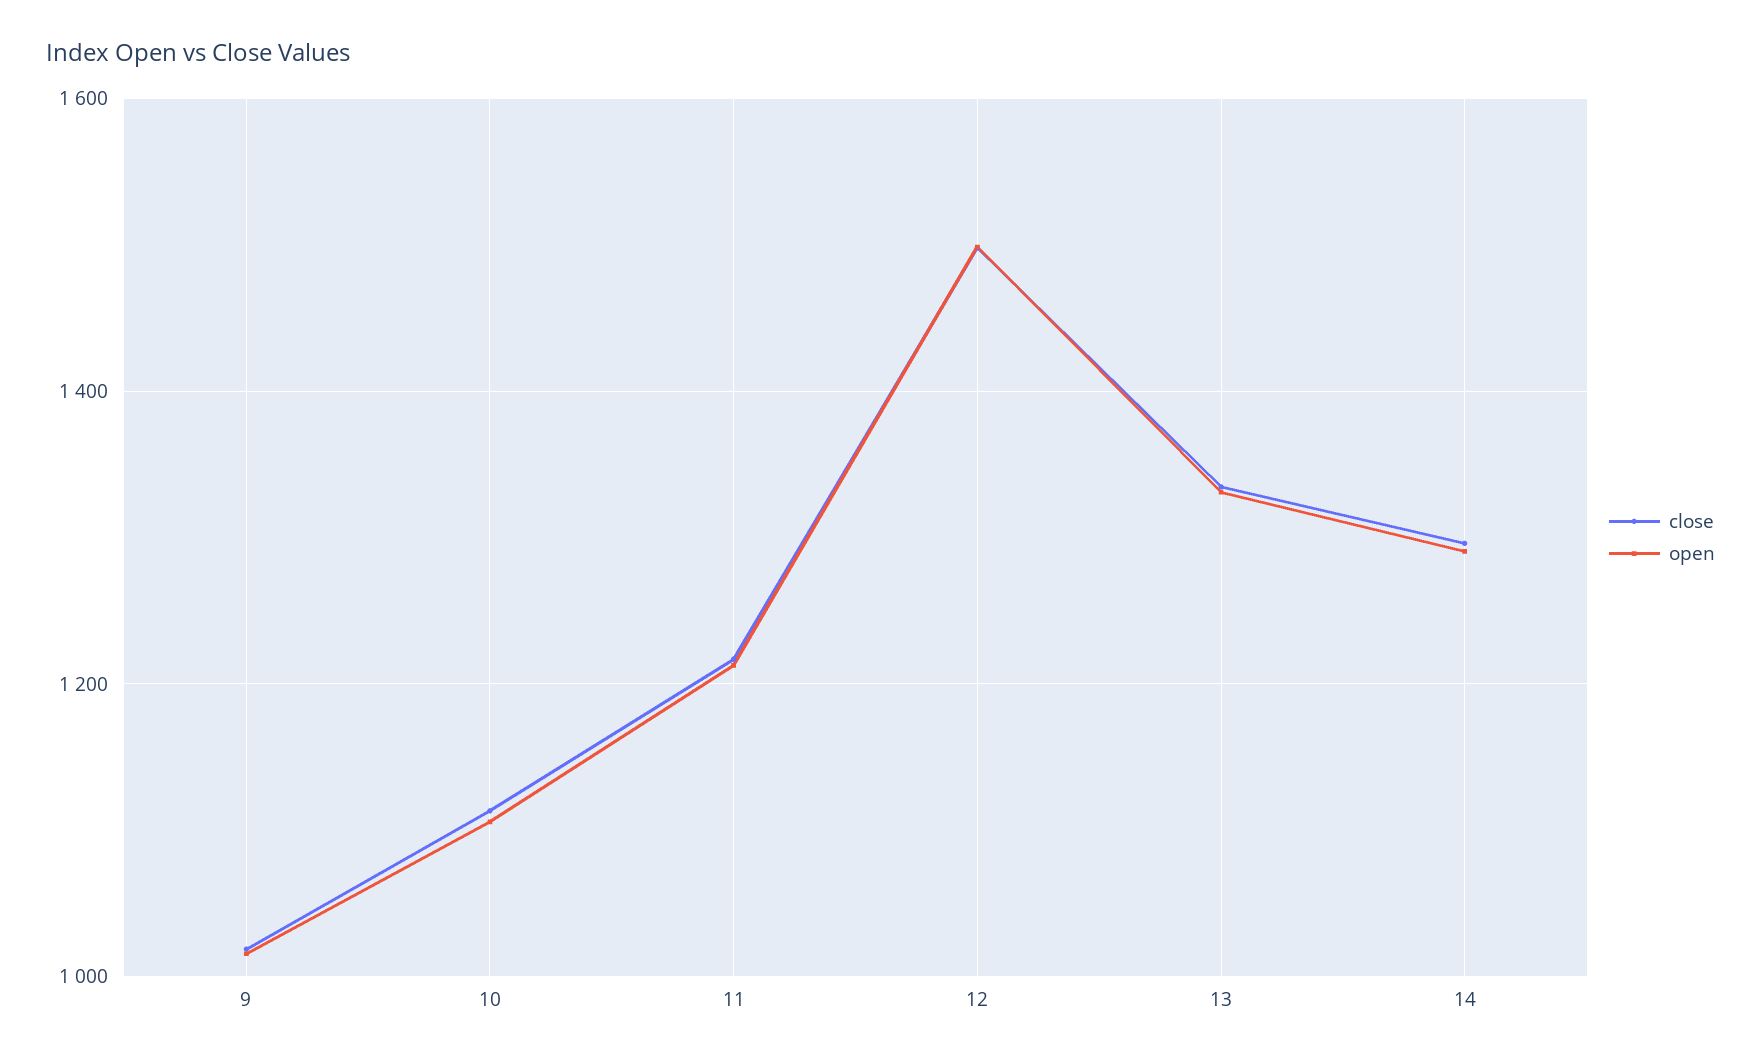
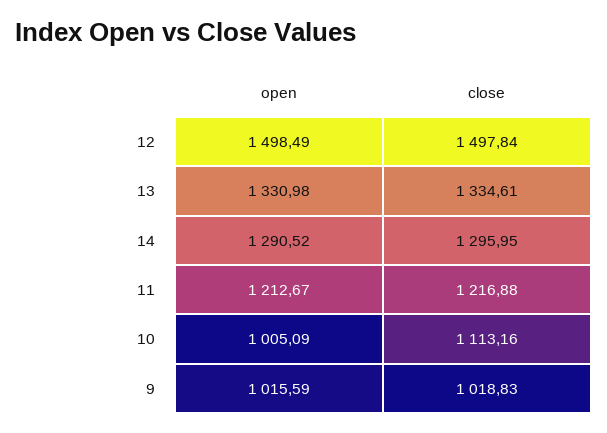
open, 10: 1100 -> 1005.09

